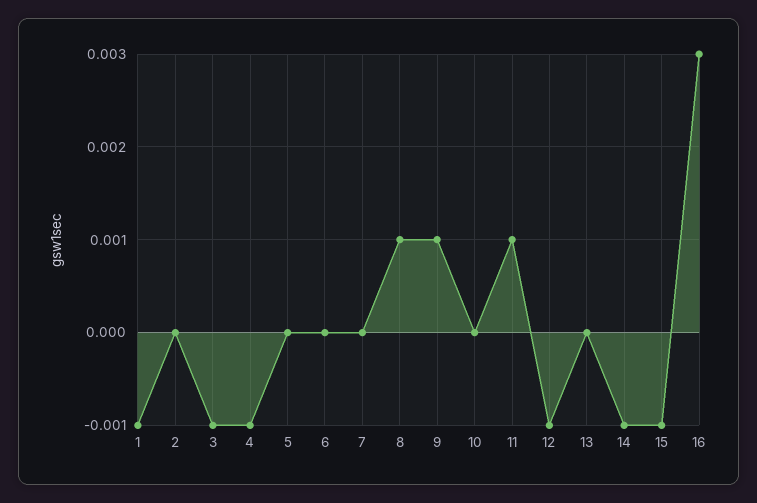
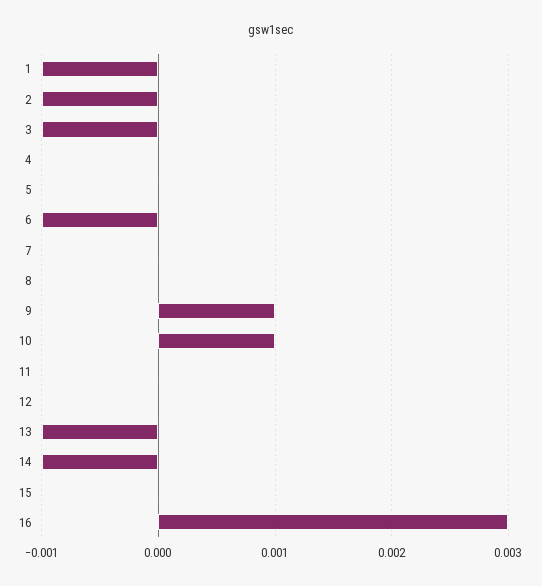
2: 0 -> -0.001
4: -0.001 -> 0
6: 0 -> -0.001
8: 0.001 -> 0
10: 0 -> 0.001
11: 0.001 -> 0
12: -0.001 -> 0
13: 0 -> -0.001
15: -0.001 -> 0

